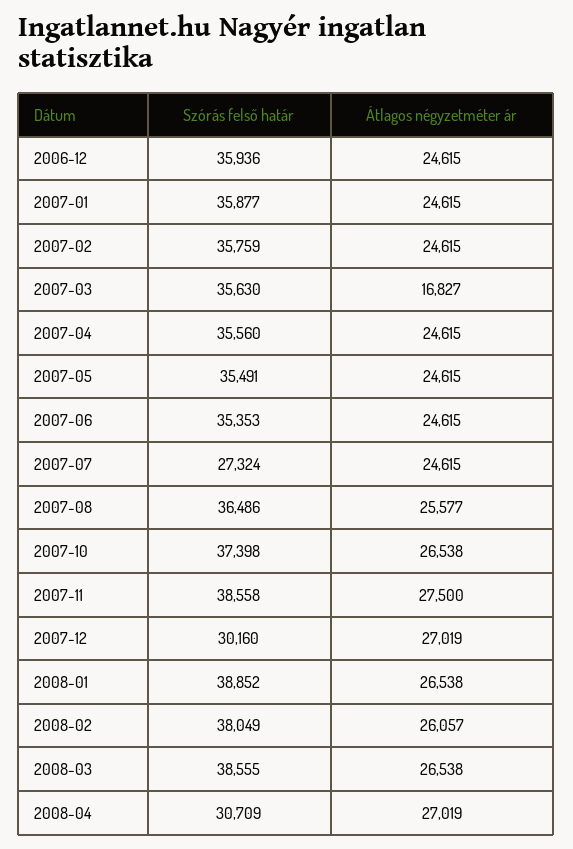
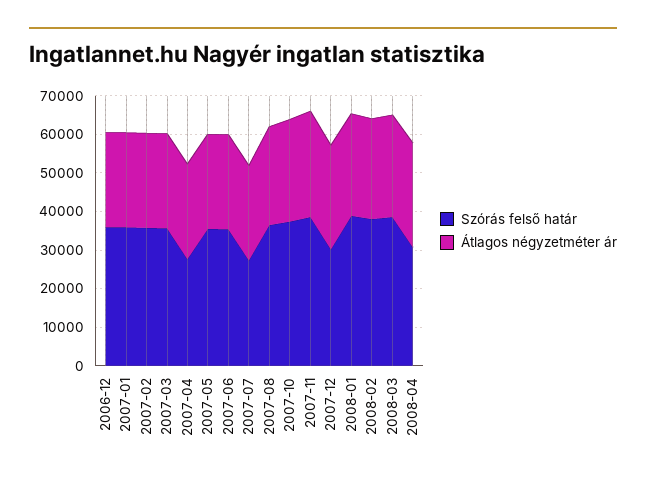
Átlagos négyzetméter ár, 2007-03: 16827 -> 25000
Szórás felső határ, 2007-04: 35560 -> 27500

